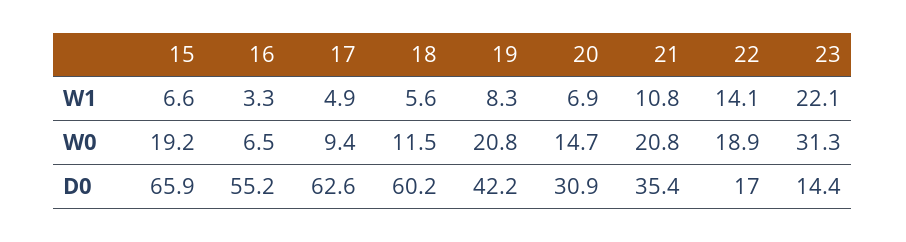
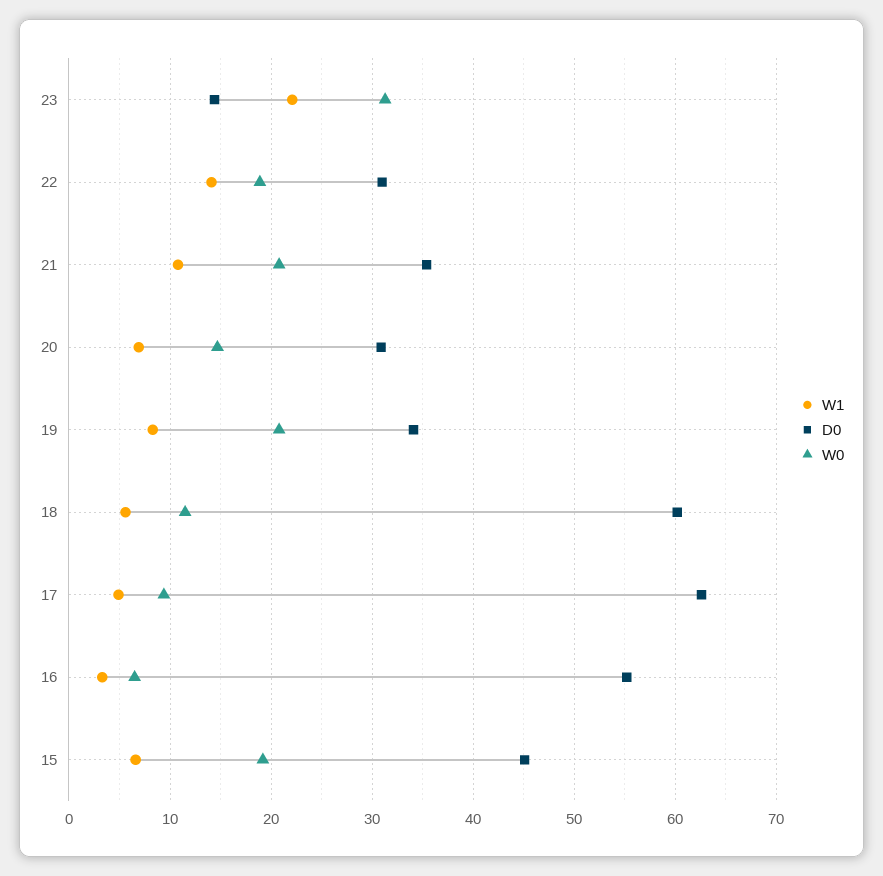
D0, 15: 65.9 -> 45
D0, 19: 42.2 -> 34
D0, 22: 17 -> 31

